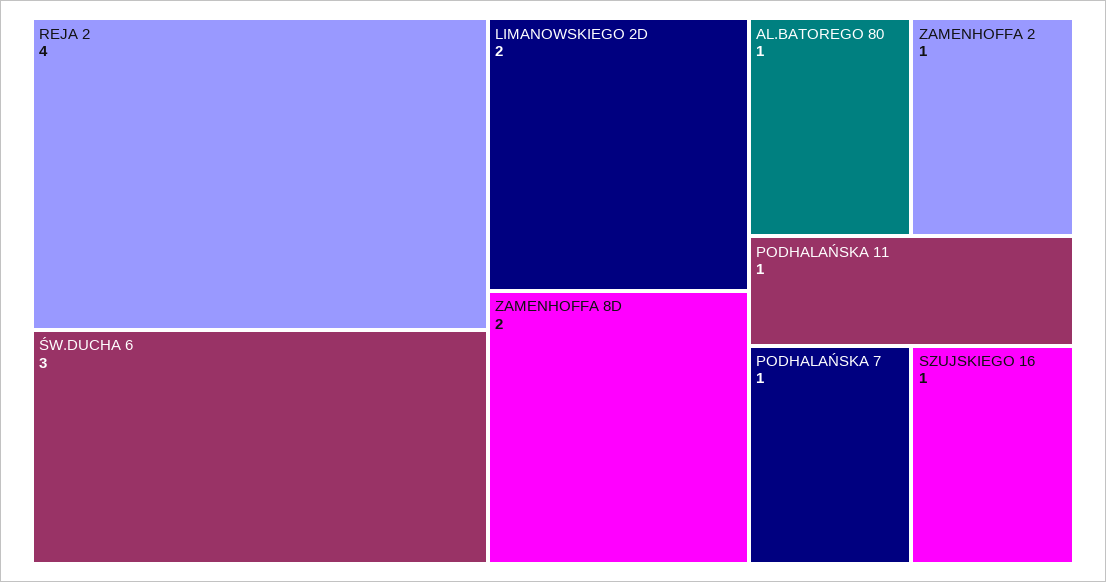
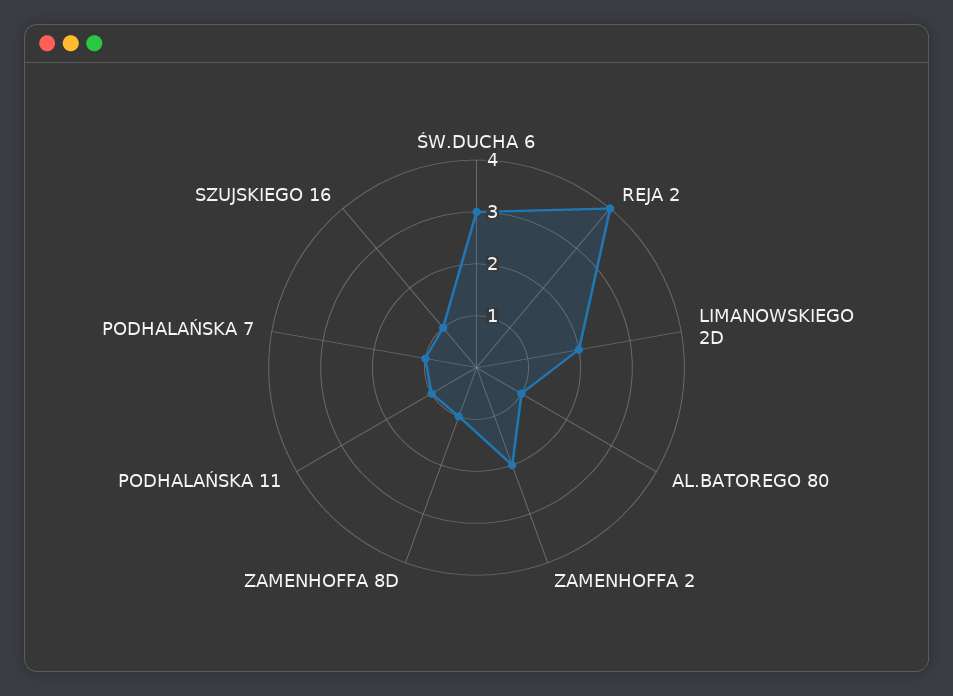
ZAMENHOFFA 8D: 2 -> 1
ZAMENHOFFA 2: 1 -> 2

